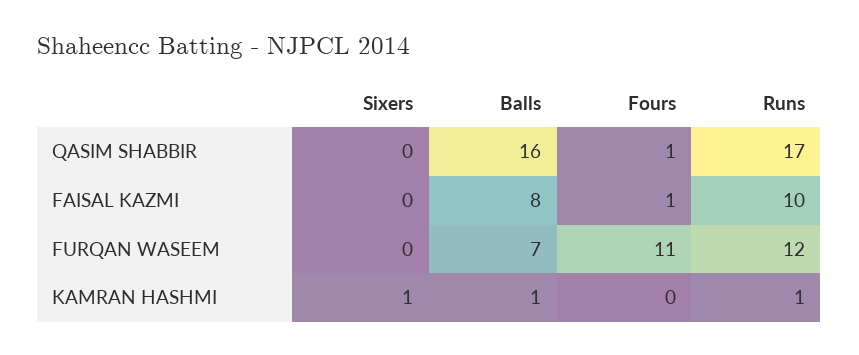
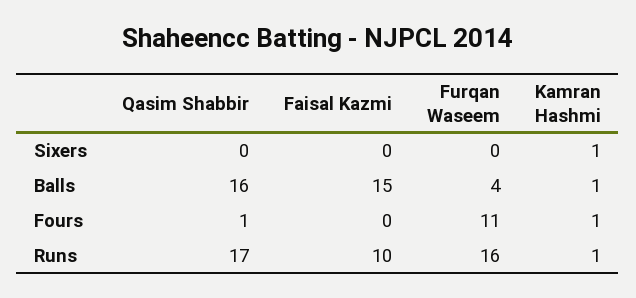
Balls, FAISAL KAZMI: 8 -> 15
Fours, FAISAL KAZMI: 1 -> 0
Balls, FURQAN WASEEM: 7 -> 4
Runs, FURQAN WASEEM: 12 -> 16
Fours, KAMRAN HASHMI: 0 -> 1

